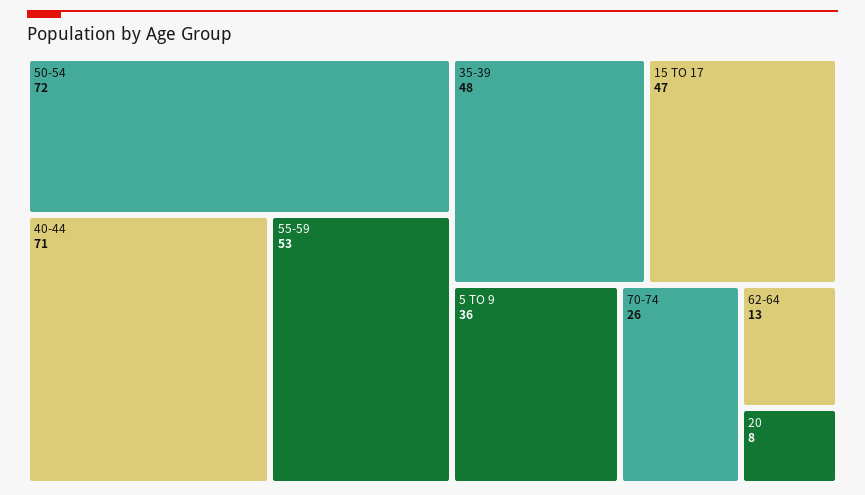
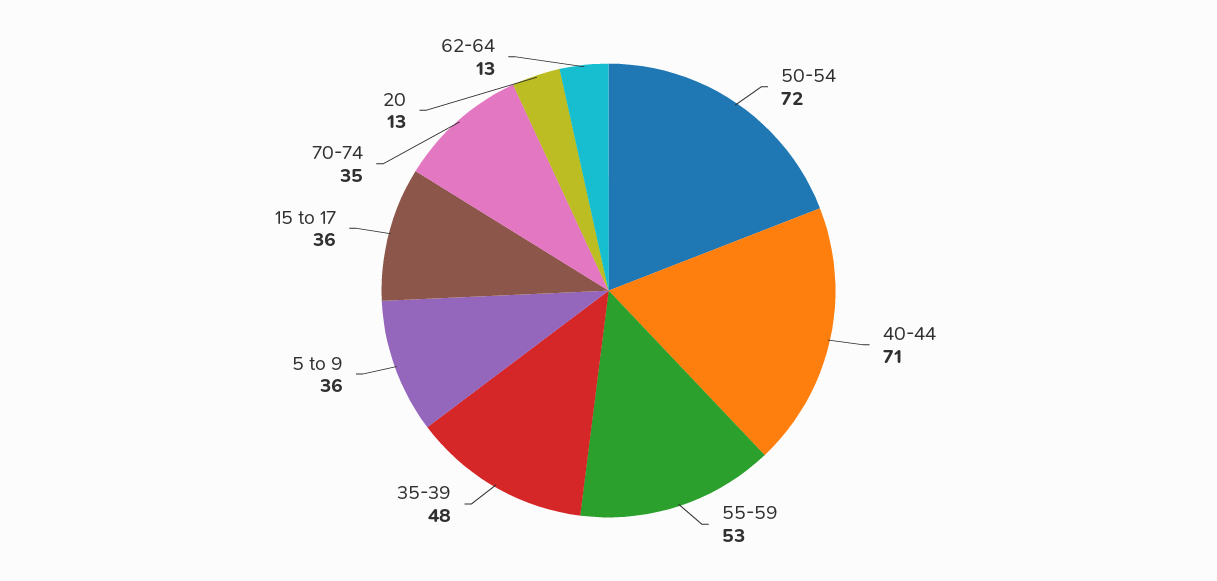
15 TO 17: 47 -> 36
70-74: 26 -> 35
20: 8 -> 13

